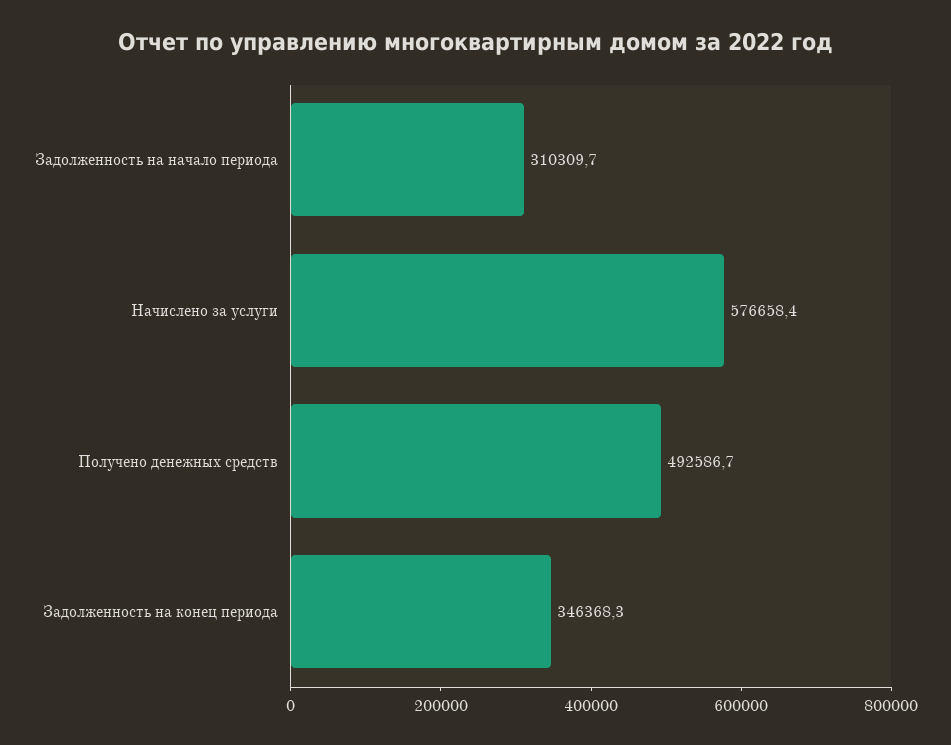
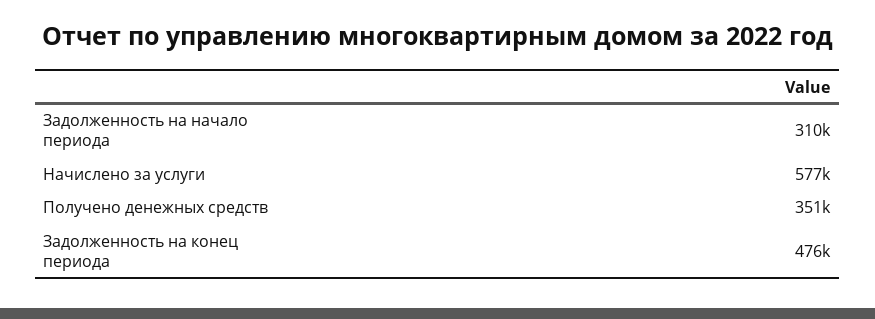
Получено денежных средств: 492586.7 -> 351000
Задолженность на конец периода: 346368.3 -> 476000

